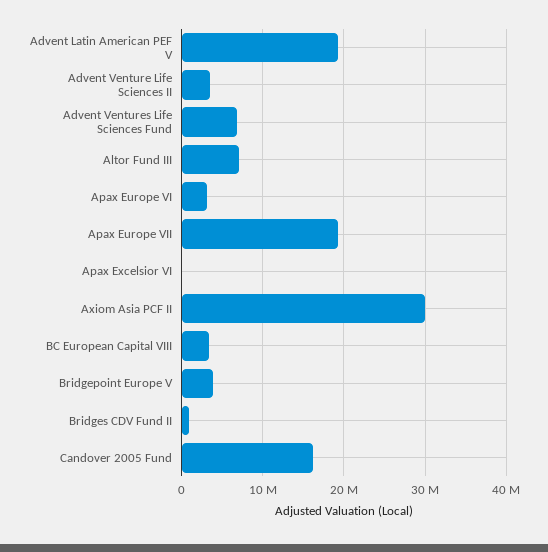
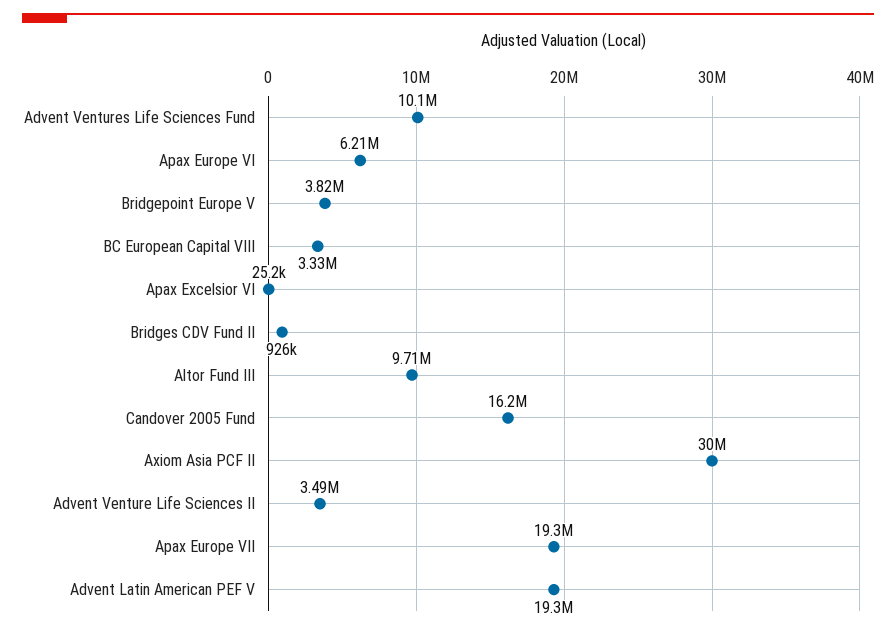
Advent Ventures Life Sciences Fund: 7000000 -> 10100000
Altor Fund III: 7000000 -> 9710000
Apax Europe VI: 3000000 -> 6210000

